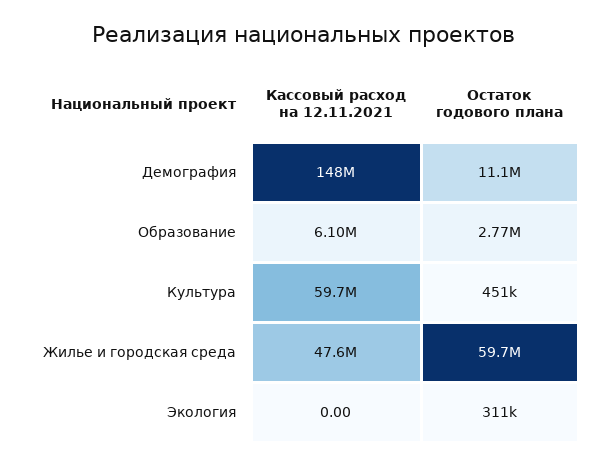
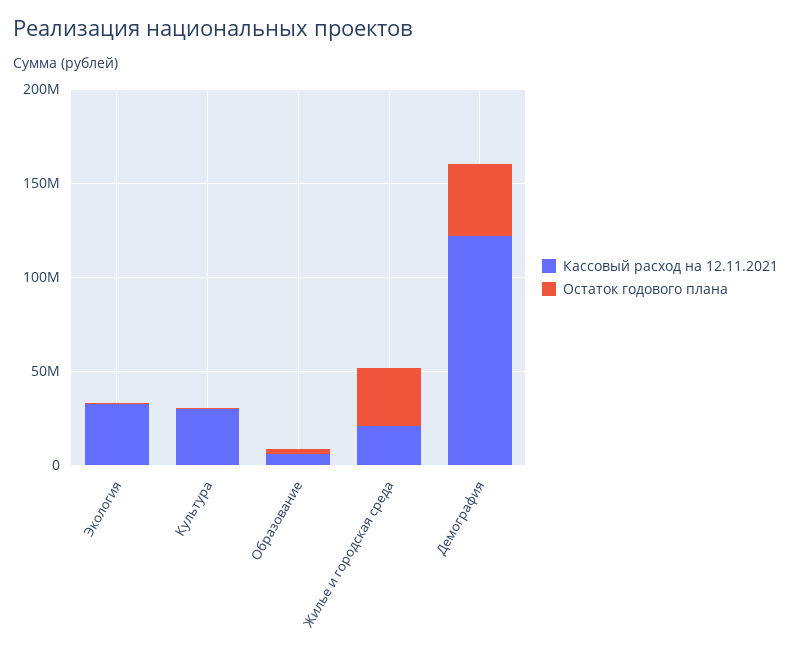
Кассовый расход на 12.11.2021, Демография: 148000000 -> 120000000
Остаток годового плана, Демография: 11100000 -> 40000000
Кассовый расход на 12.11.2021, Культура: 59700000 -> 30000000
Кассовый расход на 12.11.2021, Жилье и городская среда: 47600000 -> 20000000
Остаток годового плана, Жилье и городская среда: 59700000 -> 30000000
Кассовый расход на 12.11.2021, Экология: 0 -> 30000000

